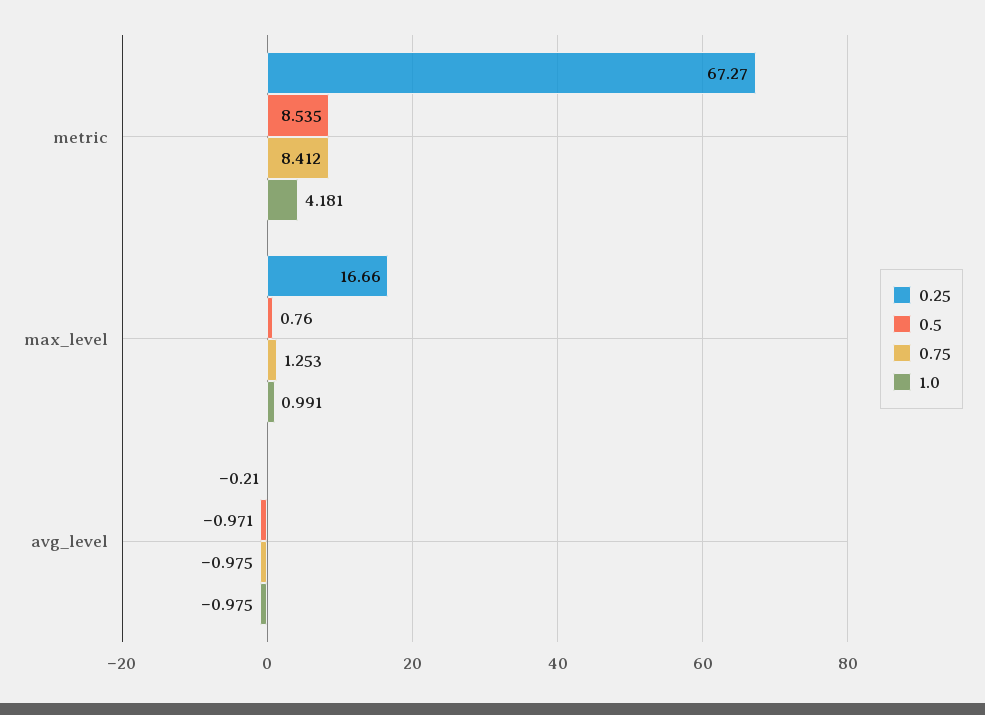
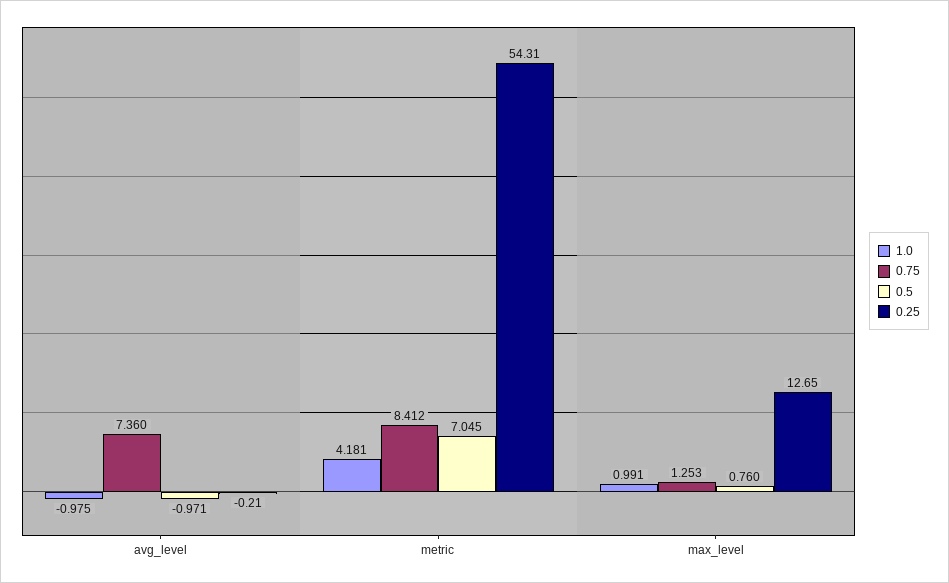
0.25, metric: 67.27 -> 54.31
0.5, metric: 8.535 -> 7.045
0.25, max_level: 16.66 -> 12.65
0.75, avg_level: -0.975 -> 7.36

